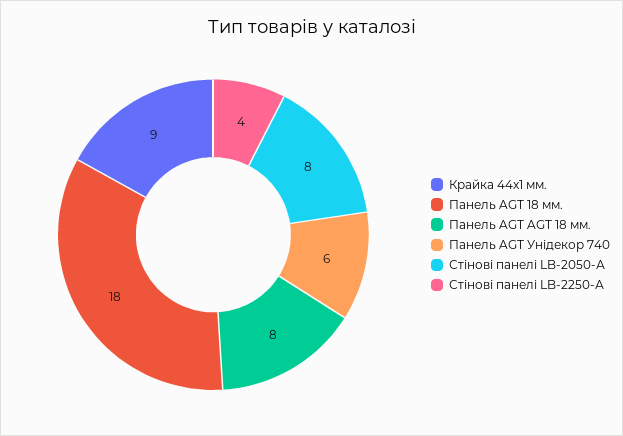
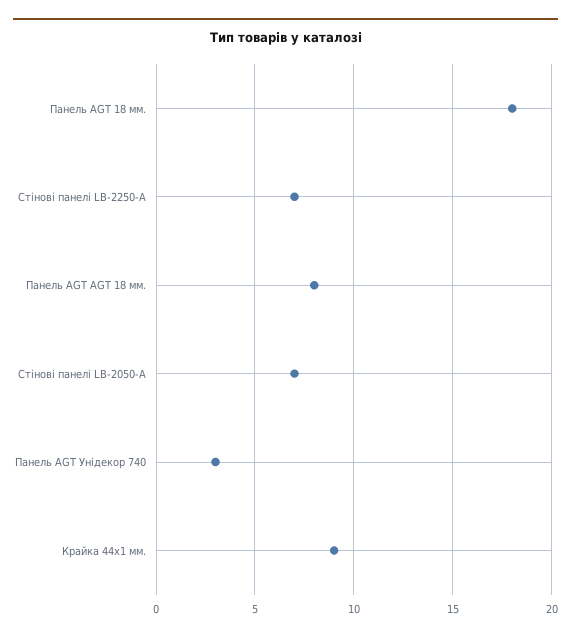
Панель AGT Унідекор 740: 6 -> 3
Стінові панелі LB-2050-А: 8 -> 7
Стінові панелі LB-2250-А: 4 -> 7

